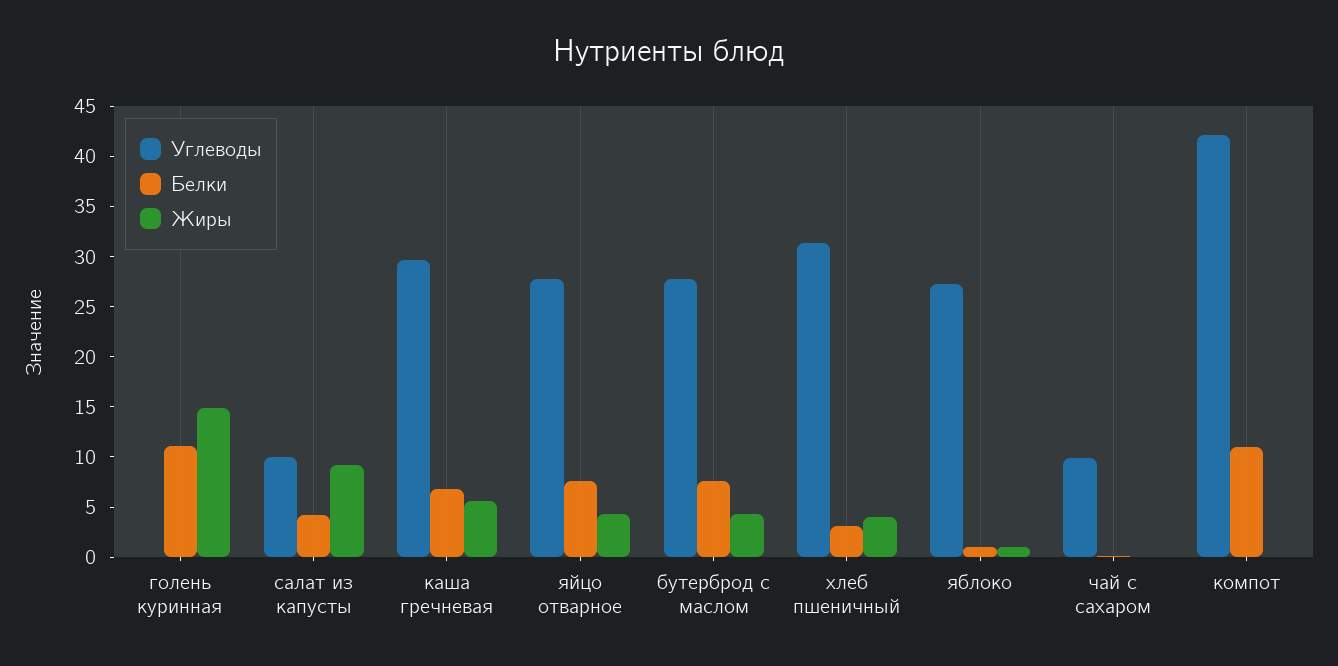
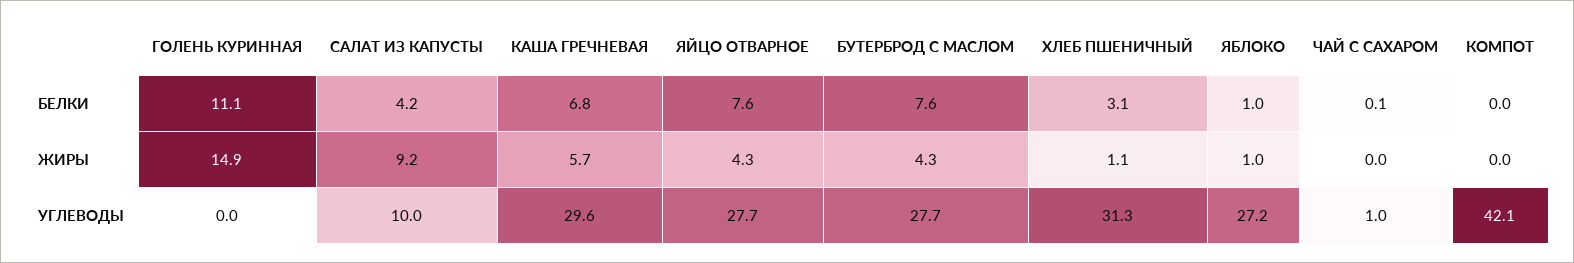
Жиры, хлеб пшеничный: 4 -> 1.1
Углеводы, чай с сахаром: 10 -> 1
Белки, компот: 11 -> 0

